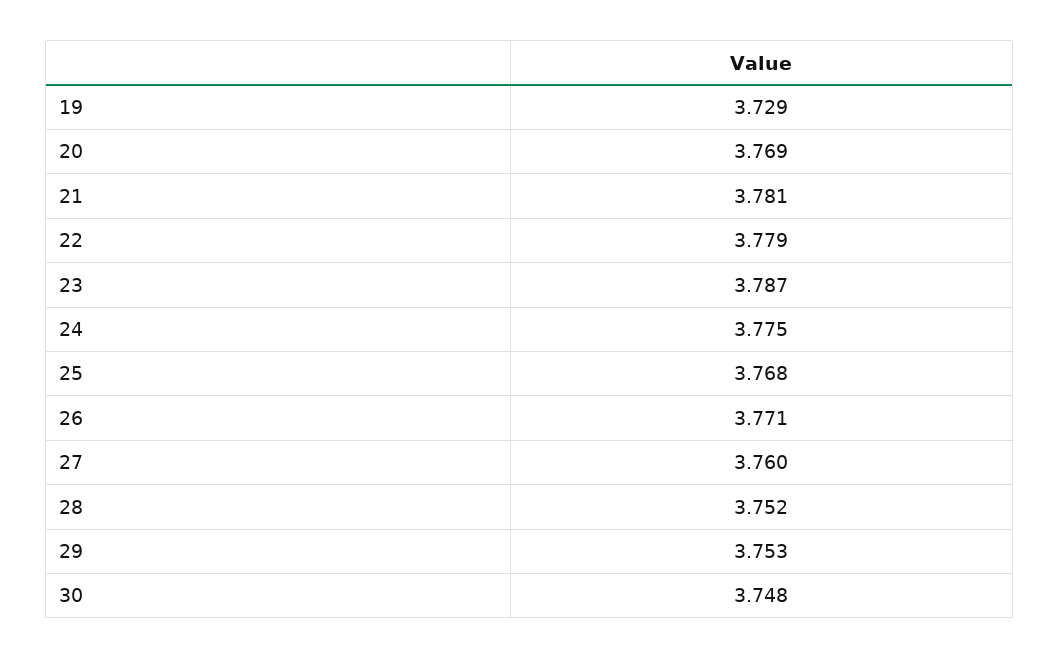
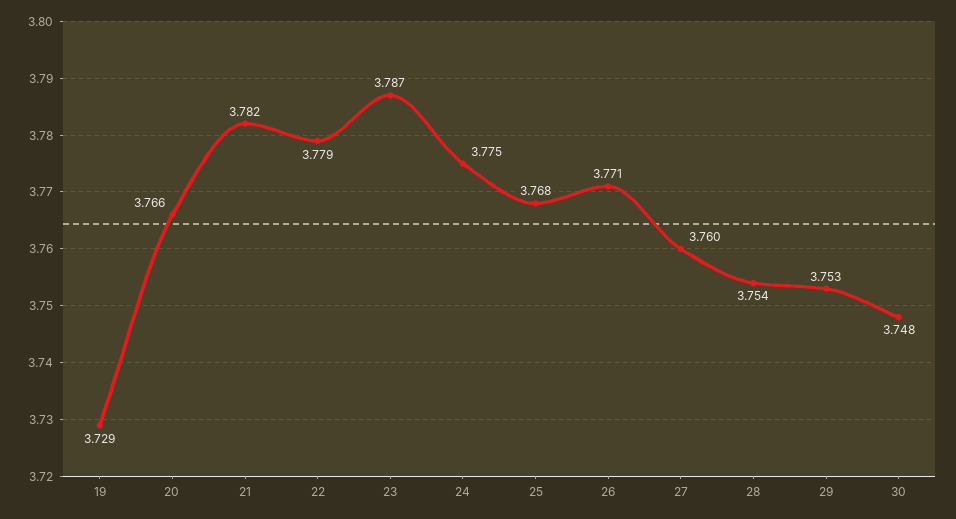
20: 3.769 -> 3.766
21: 3.781 -> 3.782
28: 3.752 -> 3.754

